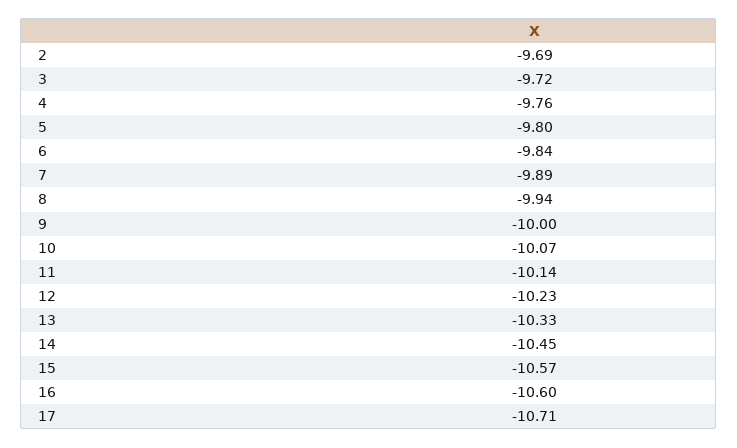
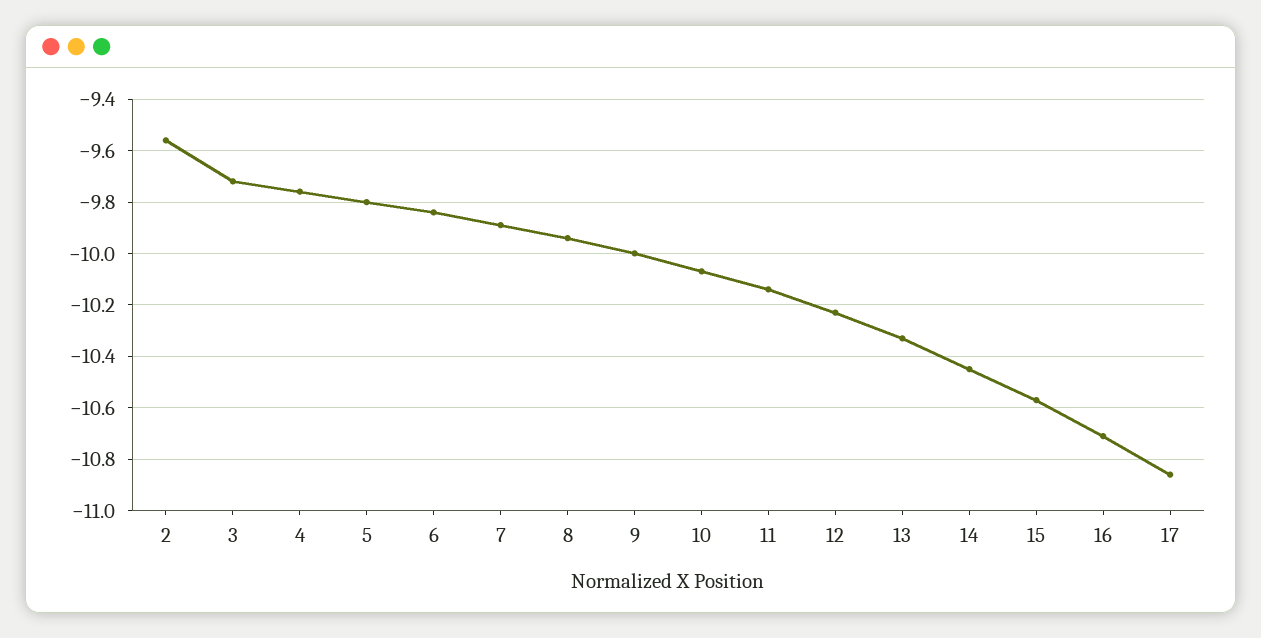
2: -9.69 -> -9.55
16: -10.6 -> -10.7
17: -10.71 -> -10.85

